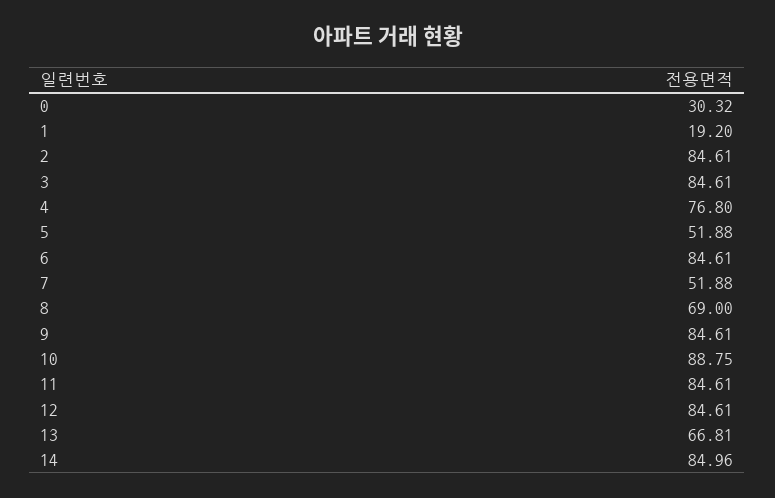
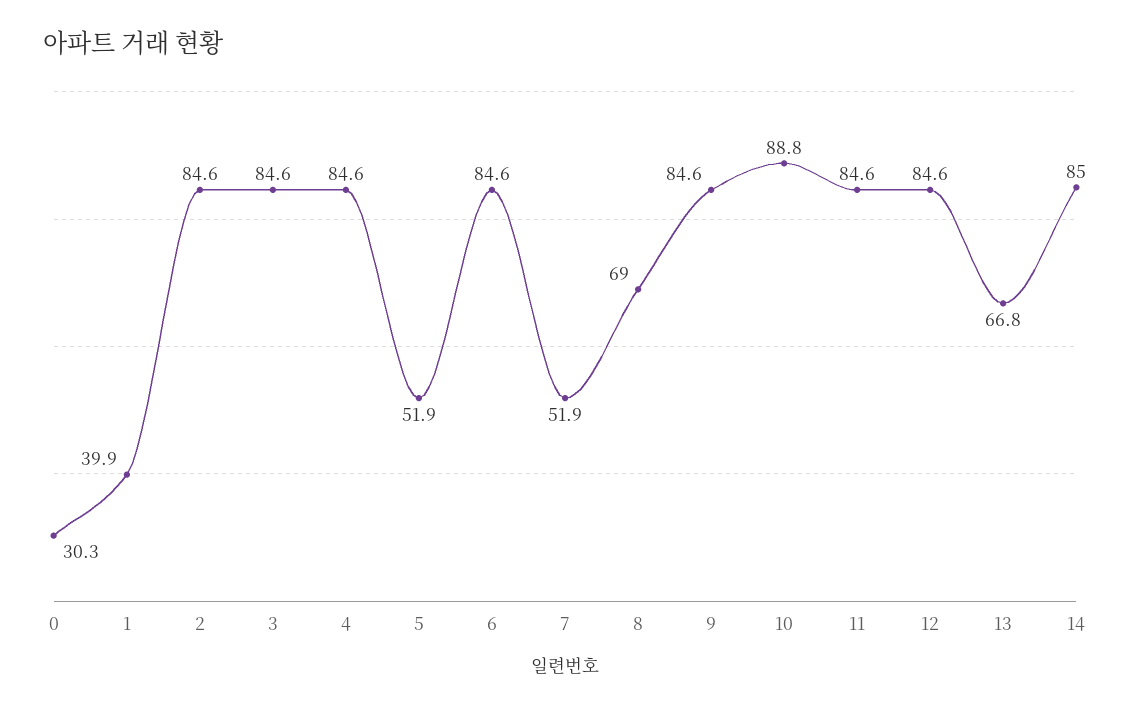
1: 19.2 -> 39.9
4: 76.8 -> 84.6

